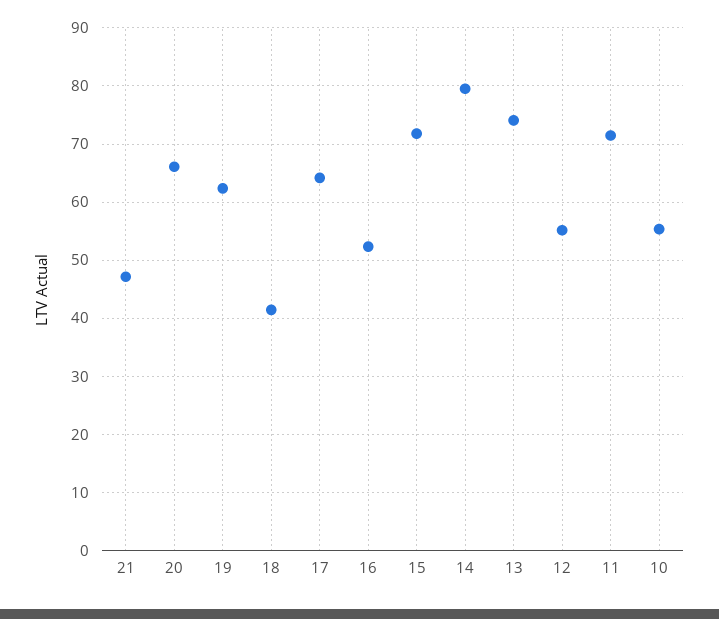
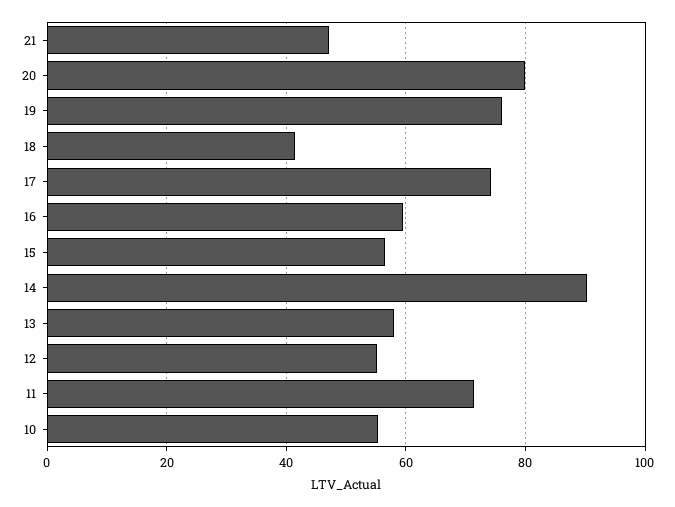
20: 66 -> 80
19: 62 -> 76
17: 64 -> 74
16: 52 -> 60
15: 72 -> 56
14: 80 -> 90
13: 74 -> 58

